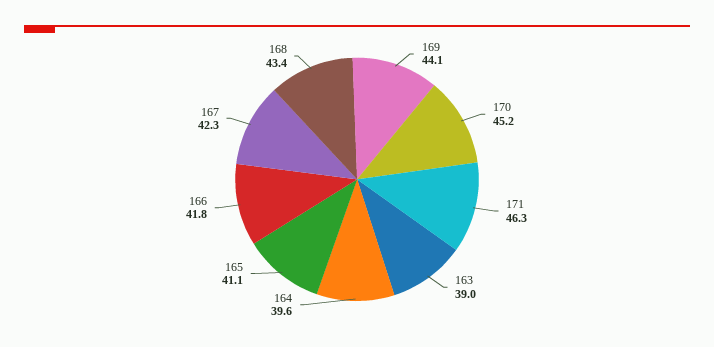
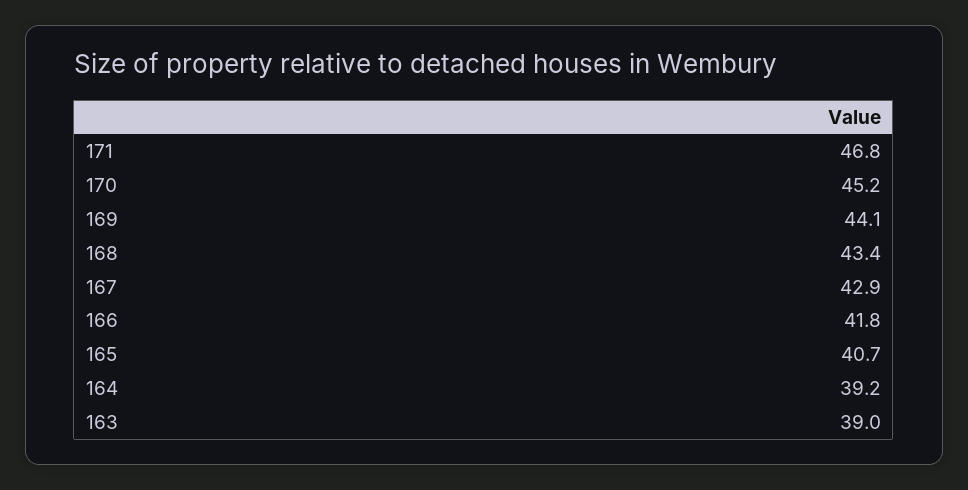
171: 46.3 -> 46.8
164: 39.6 -> 39.2
165: 41.1 -> 40.7
167: 42.3 -> 42.9

